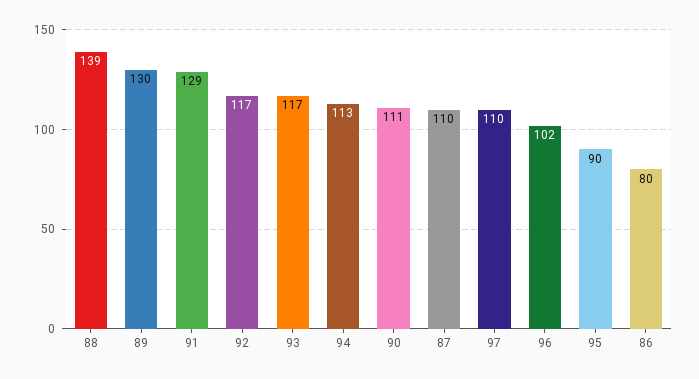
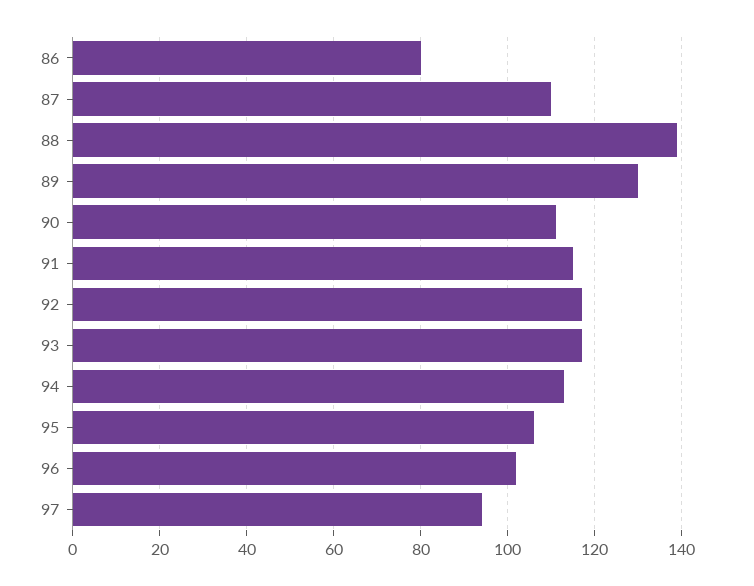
91: 129 -> 115
97: 110 -> 95
95: 90 -> 105

